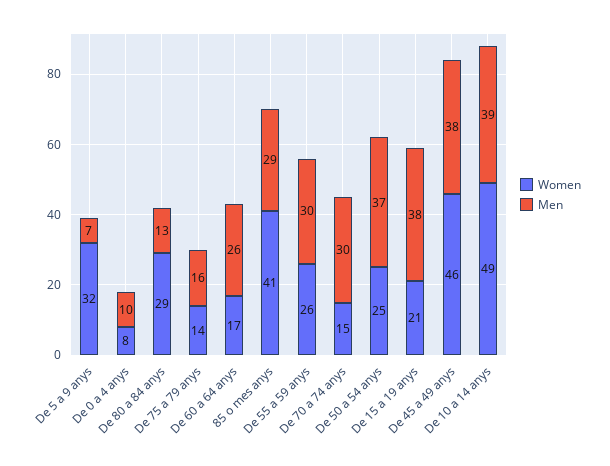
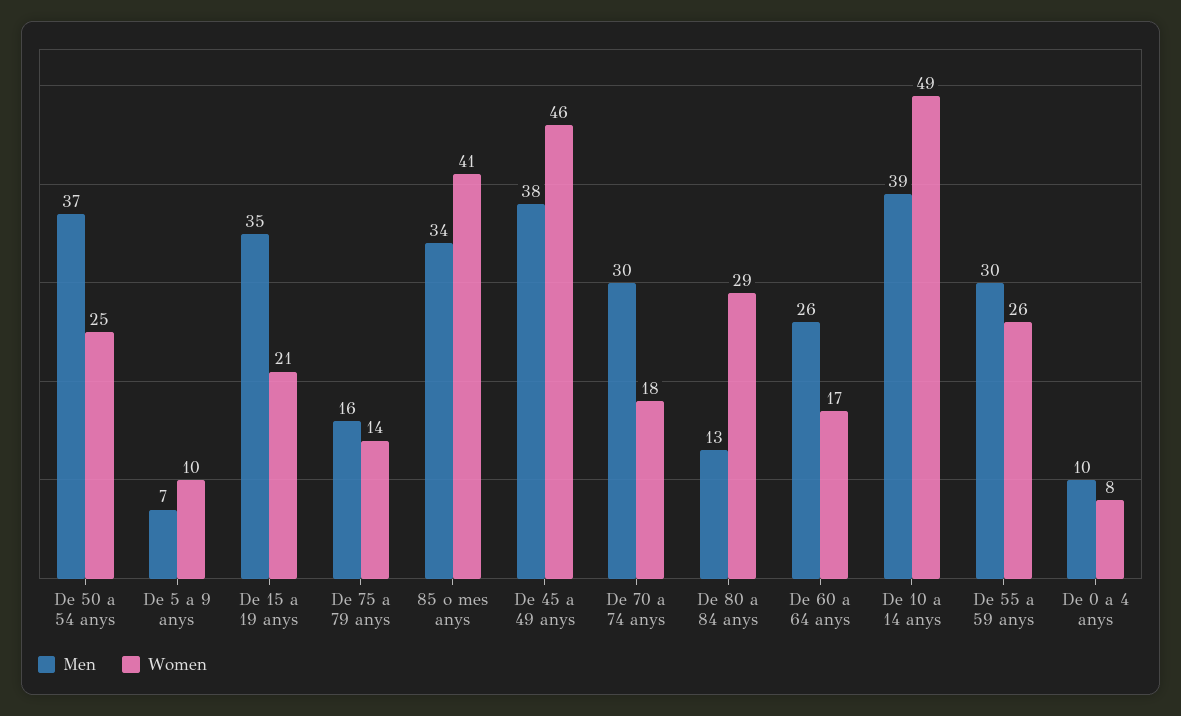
Women, De 5 a 9 anys: 32 -> 10
Men, 85 o mes anys: 29 -> 34
Women, De 70 a 74 anys: 15 -> 18
Men, De 15 a 19 anys: 38 -> 35

